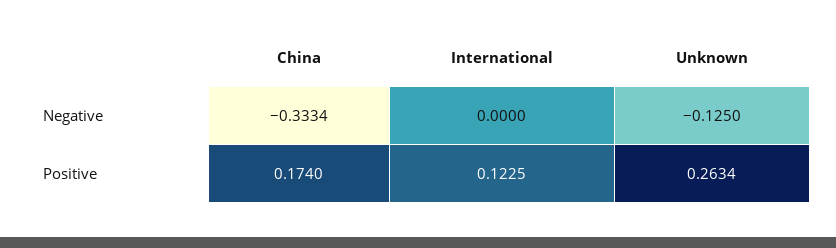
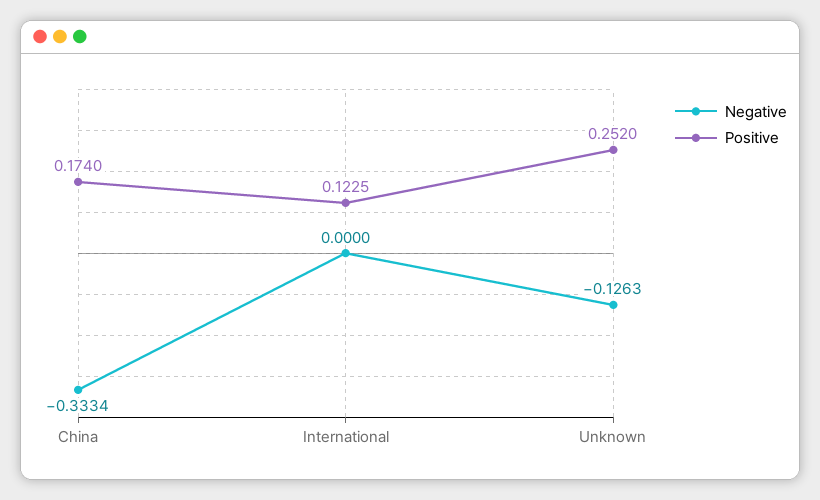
Negative, Unknown: -0.125 -> -0.1263
Positive, Unknown: 0.2634 -> 0.252

